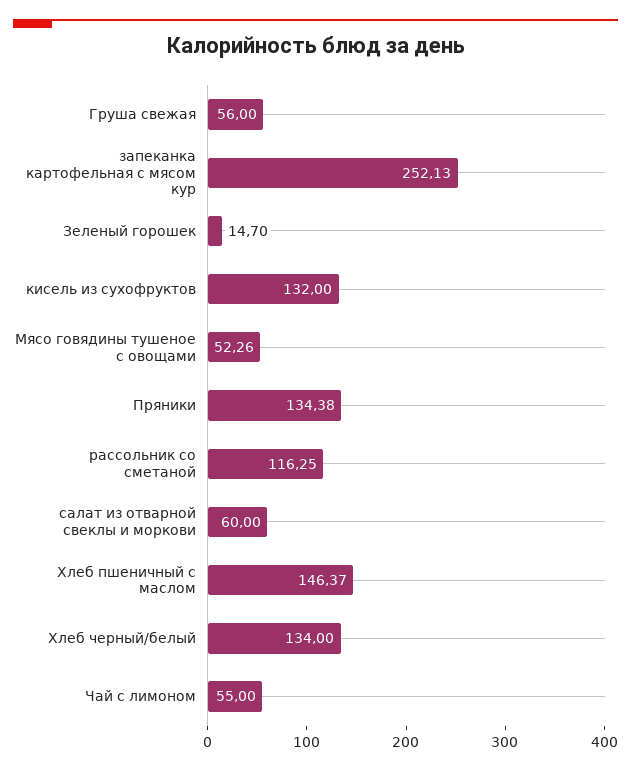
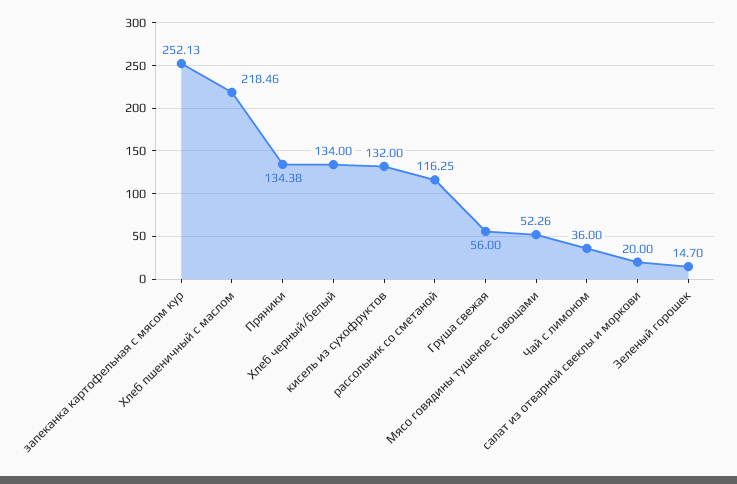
салат из отварной свеклы и моркови: 60 -> 20
Хлеб пшеничный с маслом: 146.37 -> 218.46
Чай с лимоном: 55 -> 36

